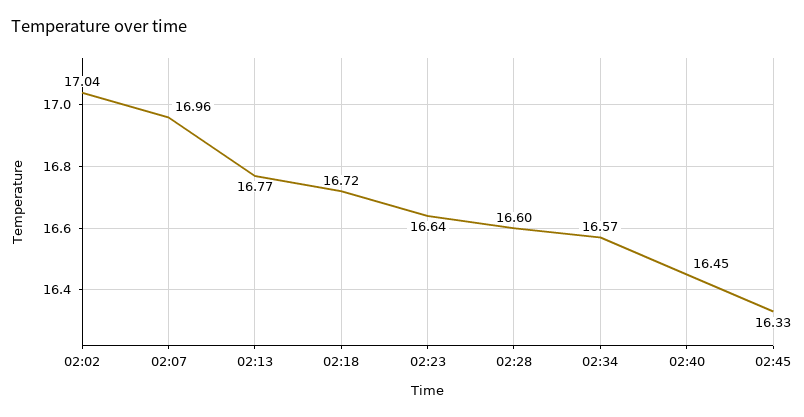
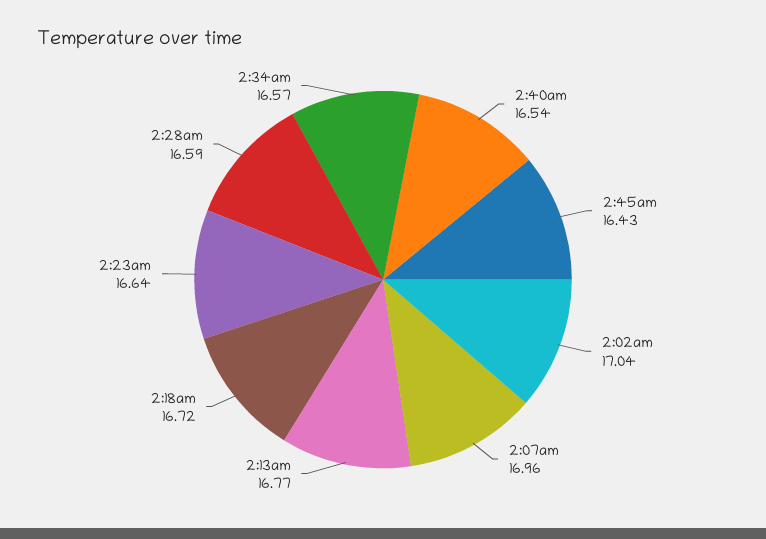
02:28: 16.6 -> 16.59
02:40: 16.45 -> 16.54
02:45: 16.33 -> 16.43

